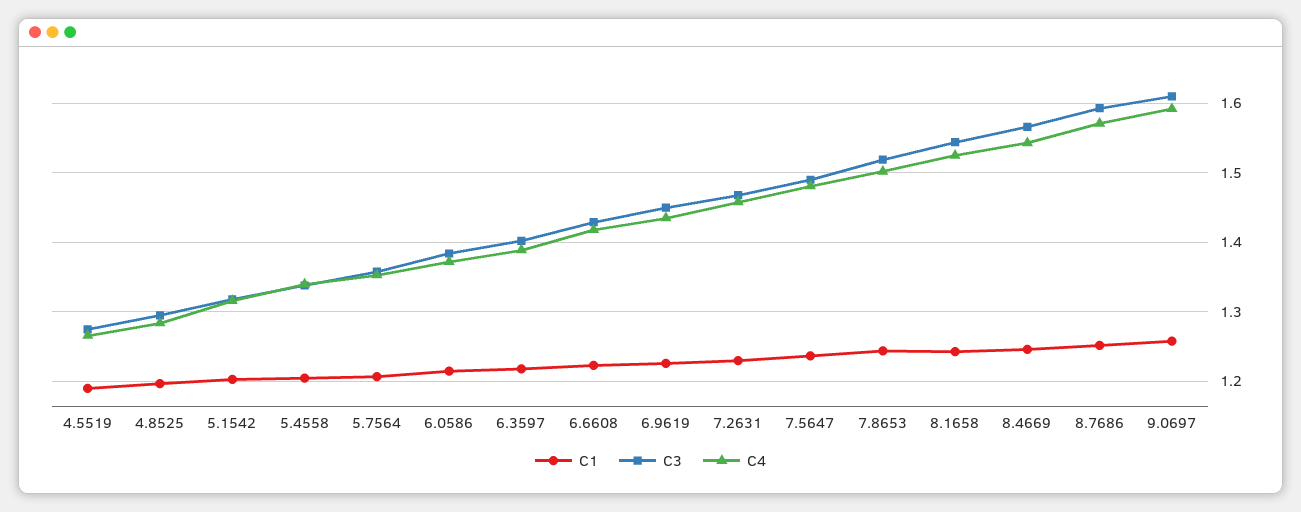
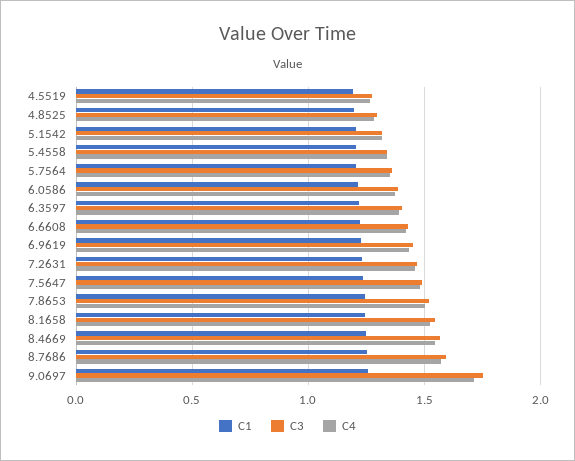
C3, 9.0697: 1.61 -> 1.75
C4, 9.0697: 1.59 -> 1.7

